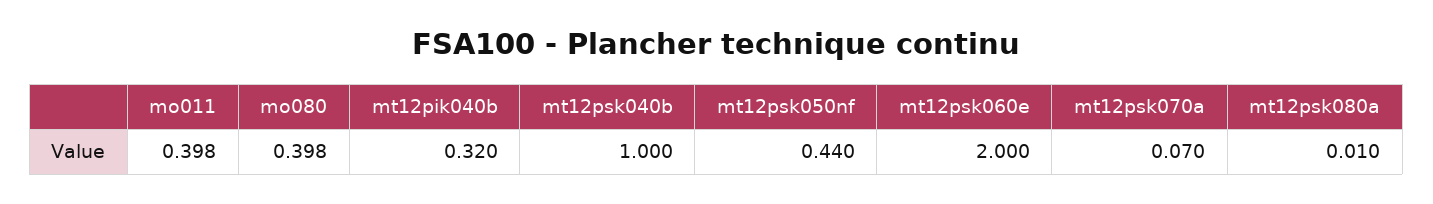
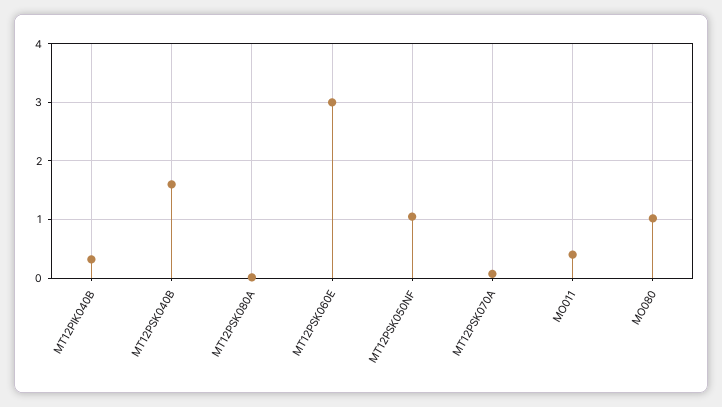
mo080: 0.398 -> 1
mt12psk040b: 1 -> 1.6
mt12psk050nf: 0.44 -> 1
mt12psk060e: 2 -> 3

